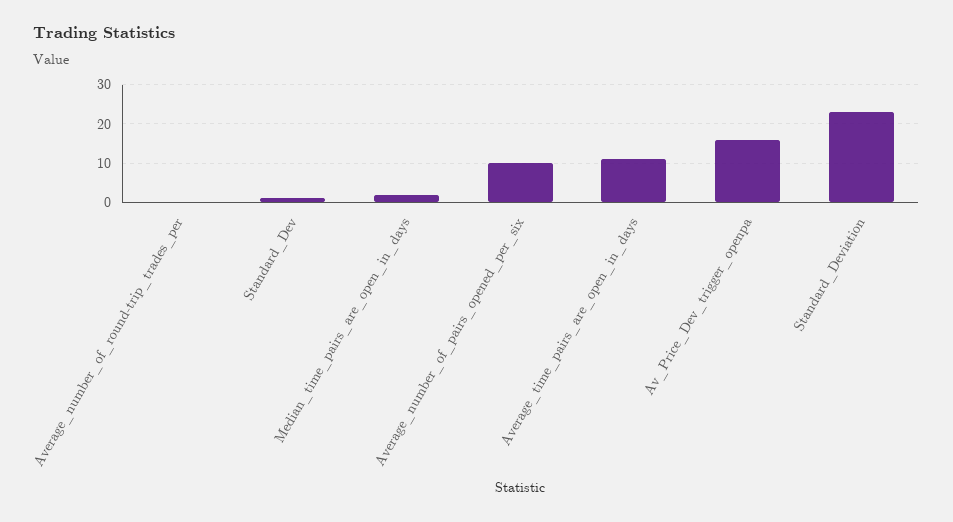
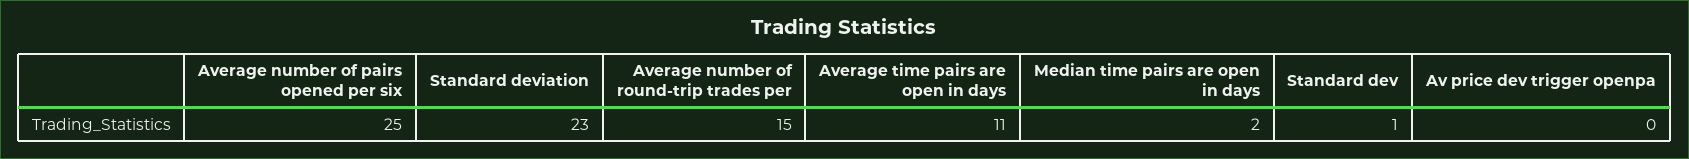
Average_number_of_round-trip_trades_per: 0 -> 15
Average_number_of_pairs_opened_per_six: 10 -> 25
Av_Price_Dev_trigger_openpa: 15 -> 0

